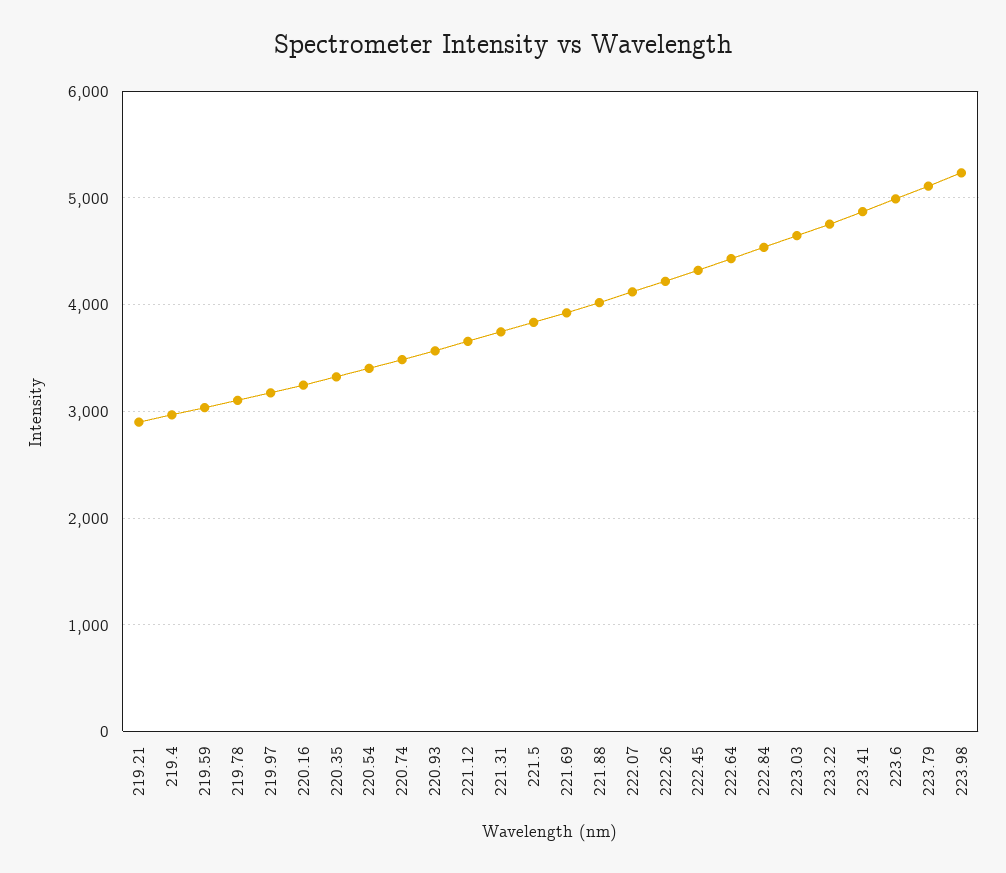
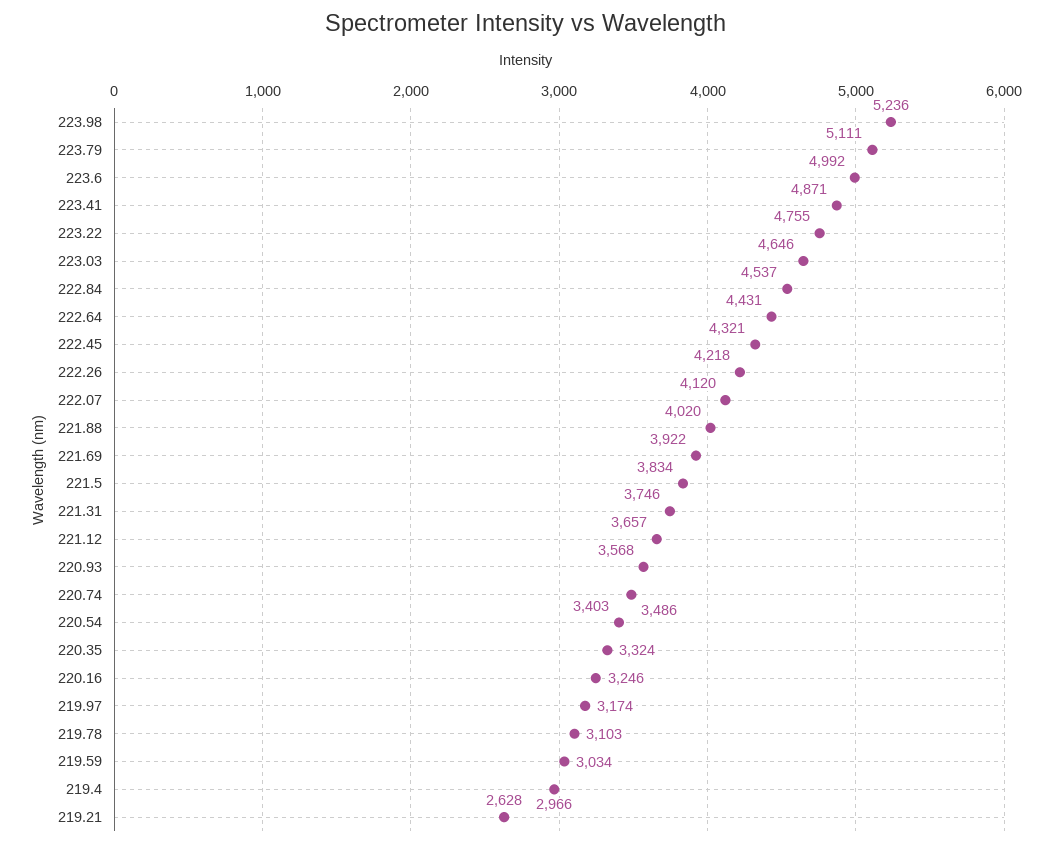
219.21: 2900 -> 2628

